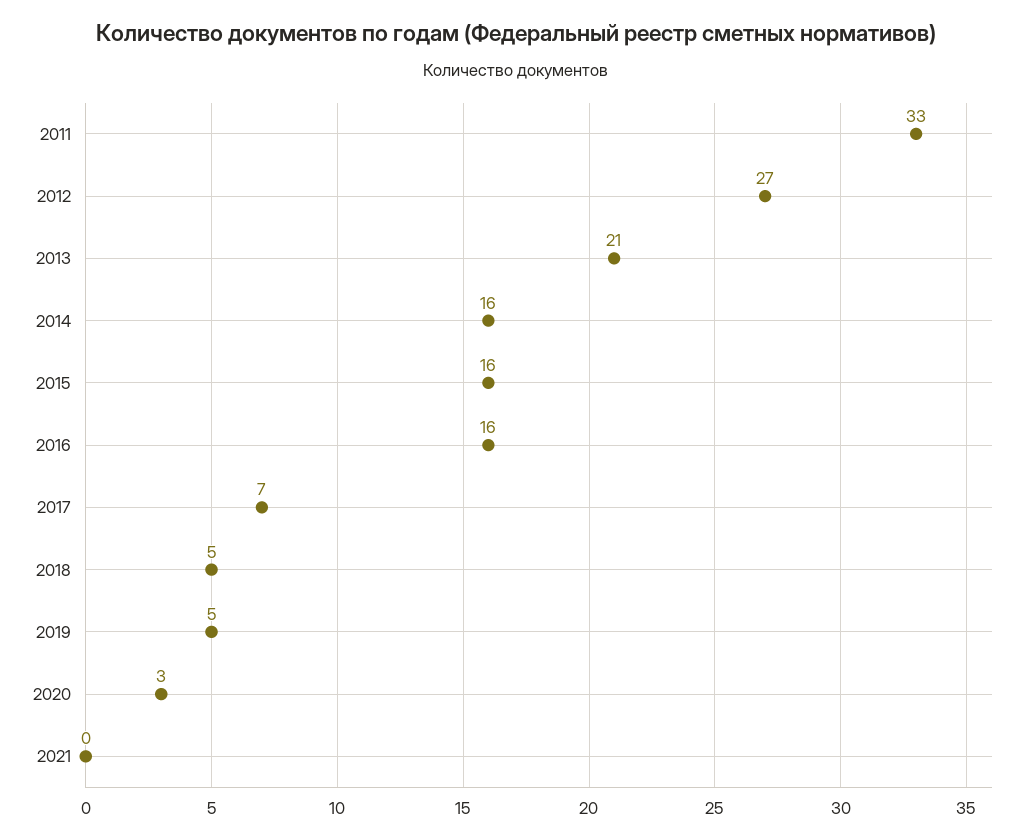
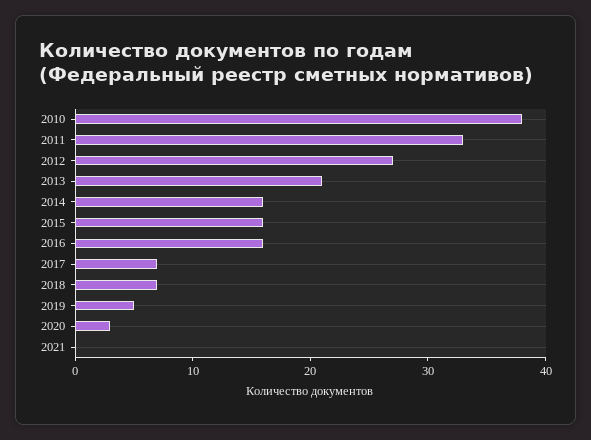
2018: 5 -> 7
2010: none -> 38

